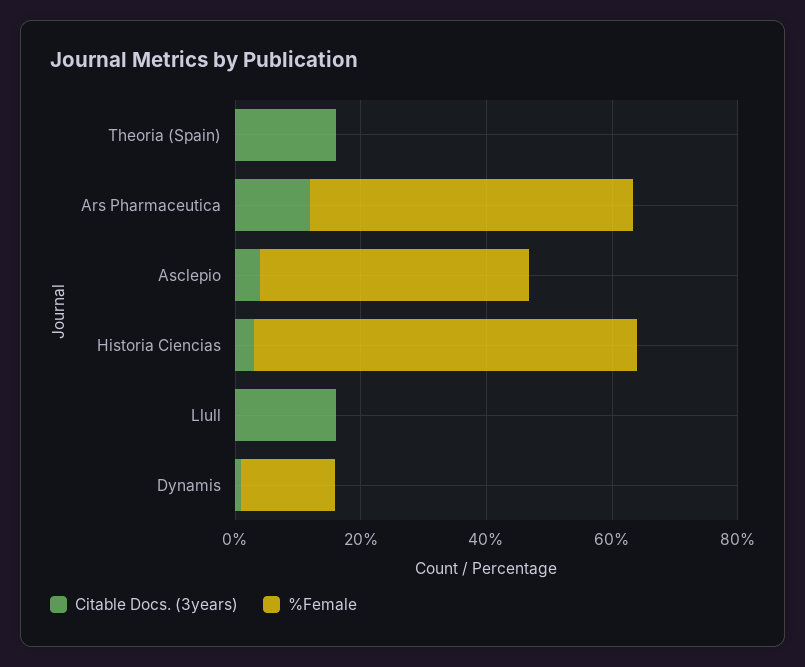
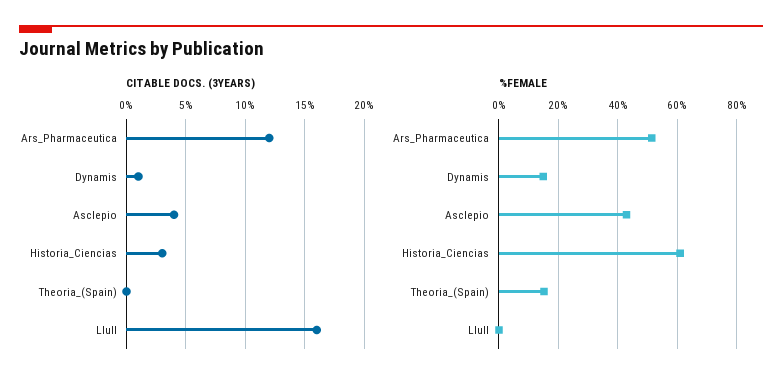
Citable Docs. (3years), Theoria (Spain): 15 -> 0
%Female, Theoria (Spain): 0 -> 15

